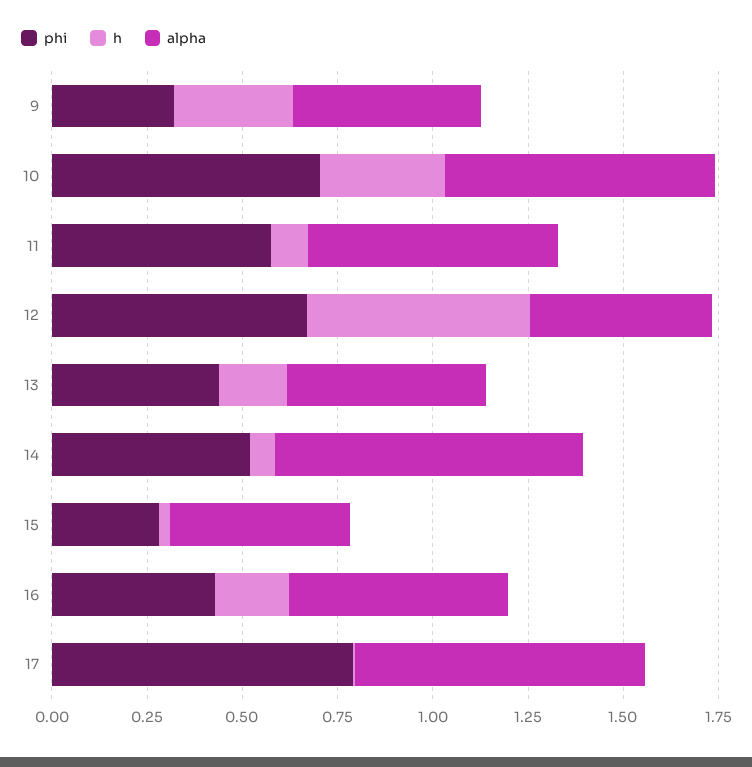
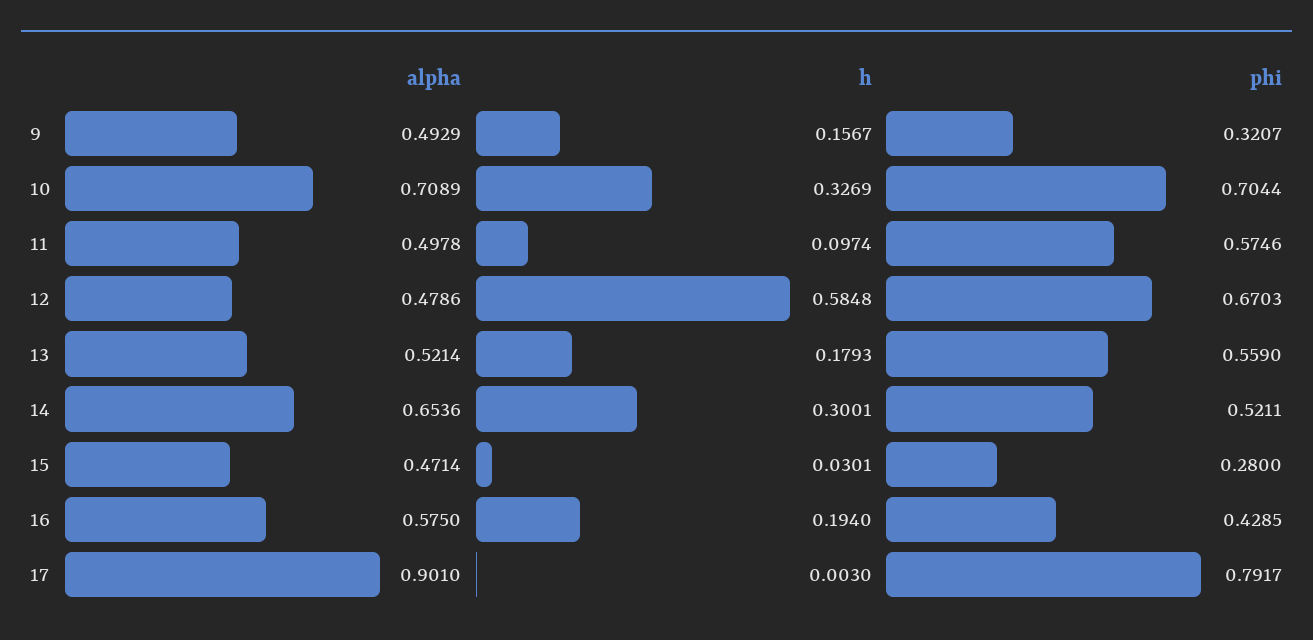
h, 9: 0.3 -> 0.1567
alpha, 11: 0.65 -> 0.4978
phi, 13: 0.45 -> 0.559
h, 14: 0.05 -> 0.3001
alpha, 14: 0.8 -> 0.6536
alpha, 17: 0.75 -> 0.901

